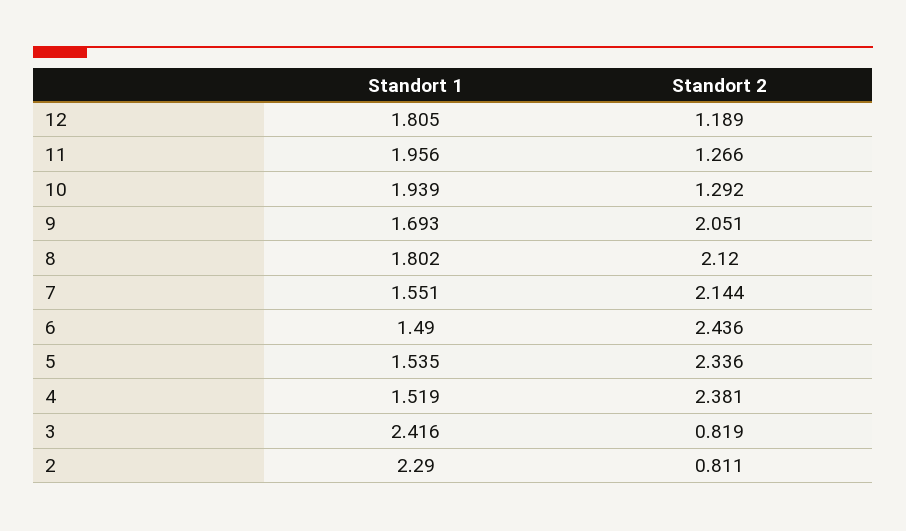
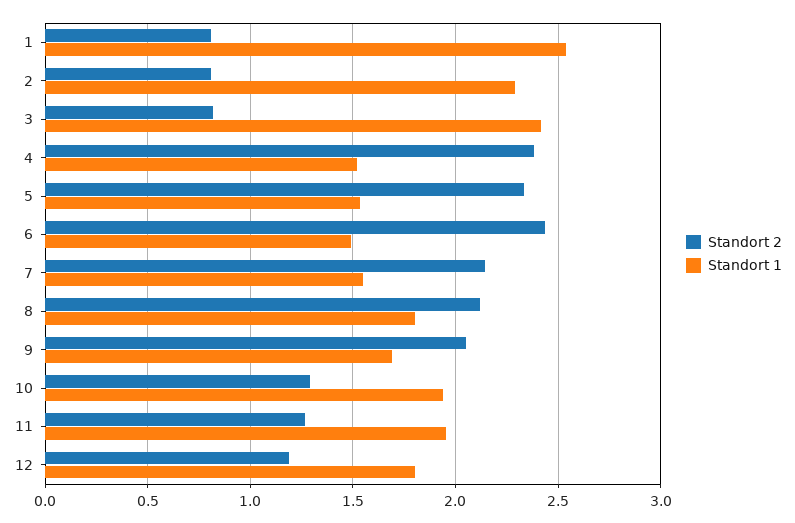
Standort 2, 1: none -> 0.8
Standort 1, 1: none -> 2.55

